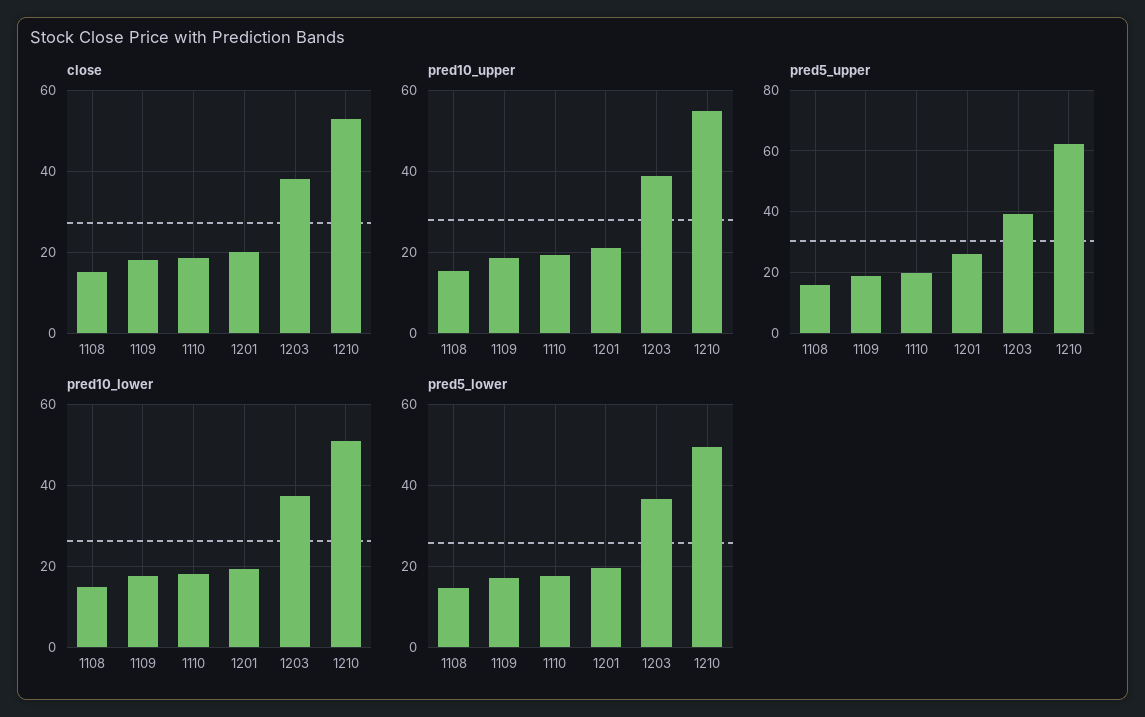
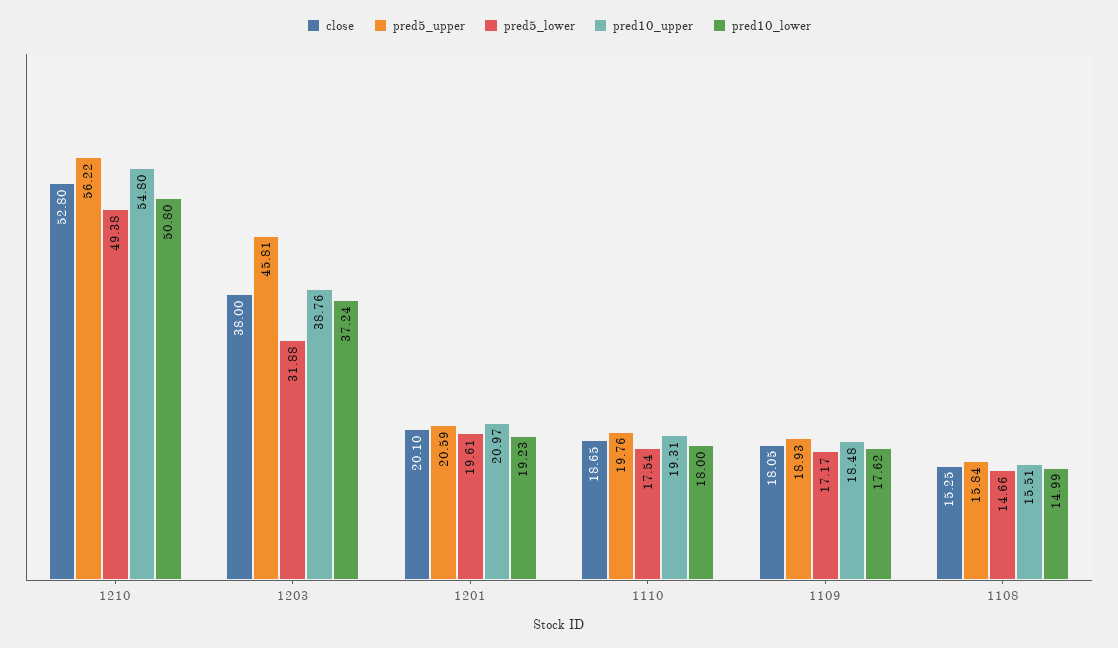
pred5_upper, 1201: 26 -> 20.59
pred5_upper, 1203: 40 -> 45.81
pred5_upper, 1210: 62 -> 56.22
pred5_lower, 1203: 36 -> 31.88

